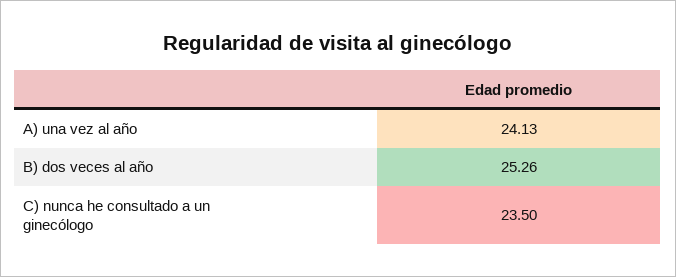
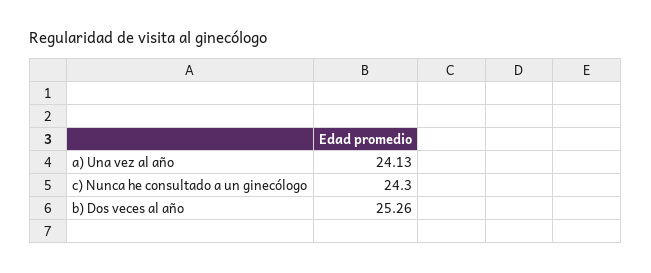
C) nunca he consultado a un ginecólogo: 23.5 -> 24.3

